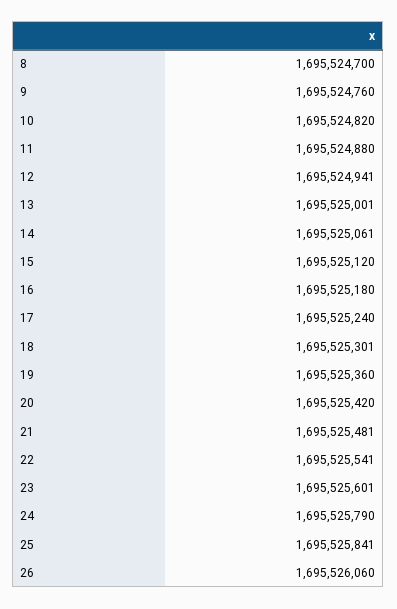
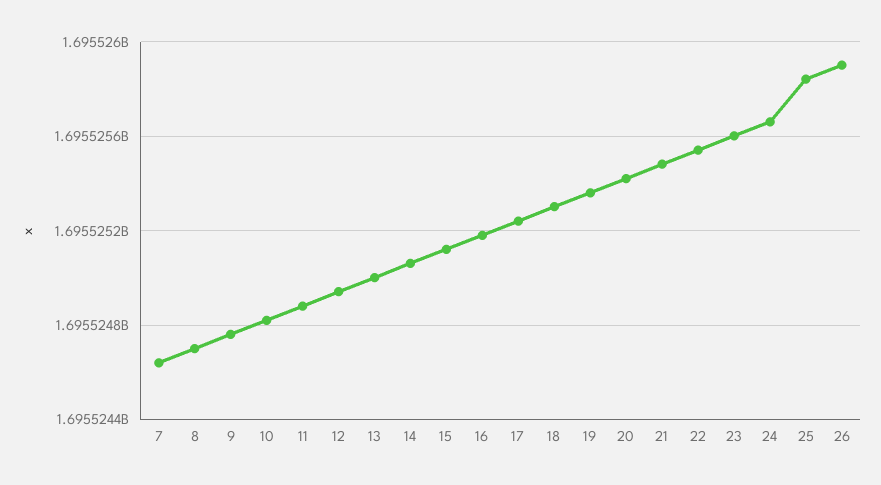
24: 1695525790 -> 1695525650
26: 1695526060 -> 1695525900
7: none -> 1695524650

